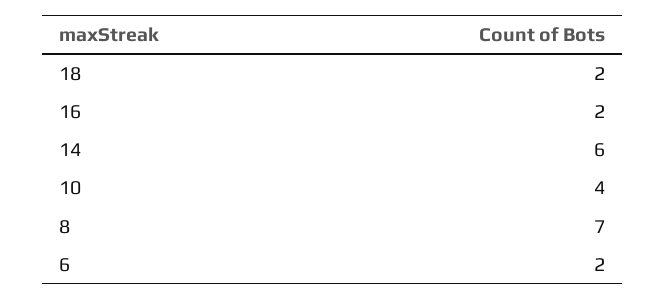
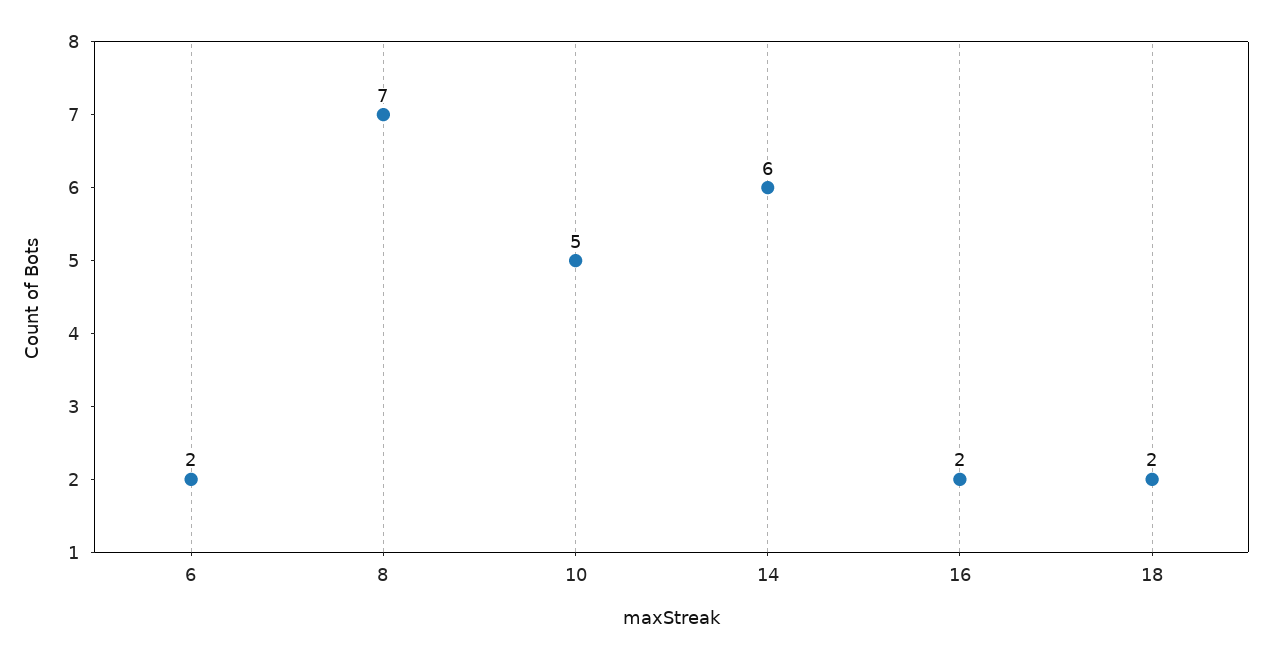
10: 4 -> 5

